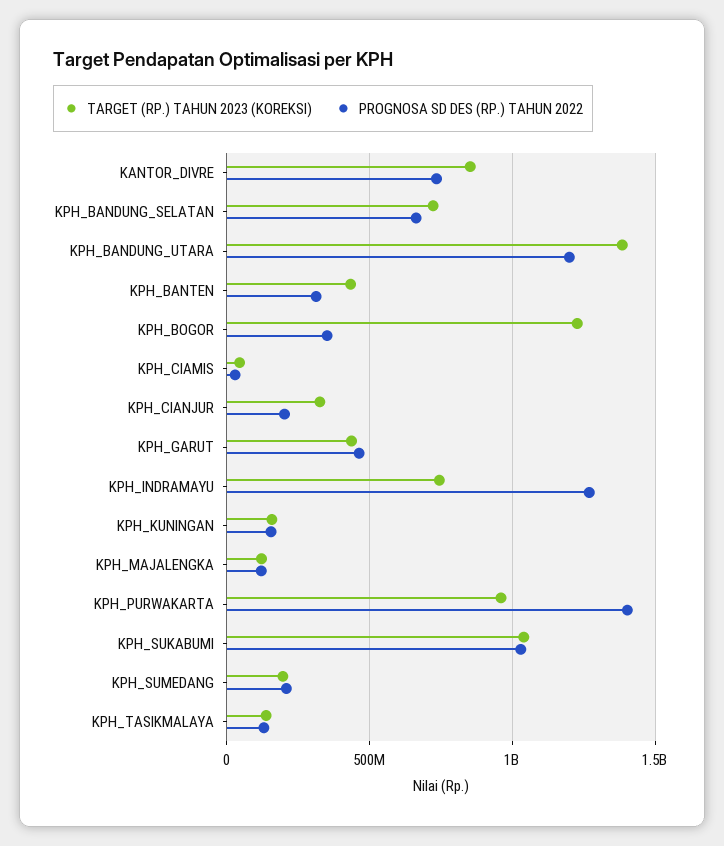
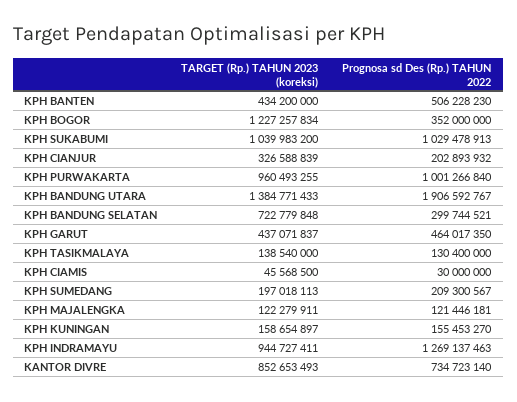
PROGNOSA SD DES (RP.) TAHUN 2022, KPH_BANDUNG_SELATAN: 650000000 -> 299744521
PROGNOSA SD DES (RP.) TAHUN 2022, KPH_BANDUNG_UTARA: 1200000000 -> 1906592767
PROGNOSA SD DES (RP.) TAHUN 2022, KPH_BANTEN: 300000000 -> 506228230
TARGET (RP.) TAHUN 2023 (KOREKSI), KPH_INDRAMAYU: 750000000 -> 944727411
PROGNOSA SD DES (RP.) TAHUN 2022, KPH_PURWAKARTA: 1400000000 -> 1001266840

